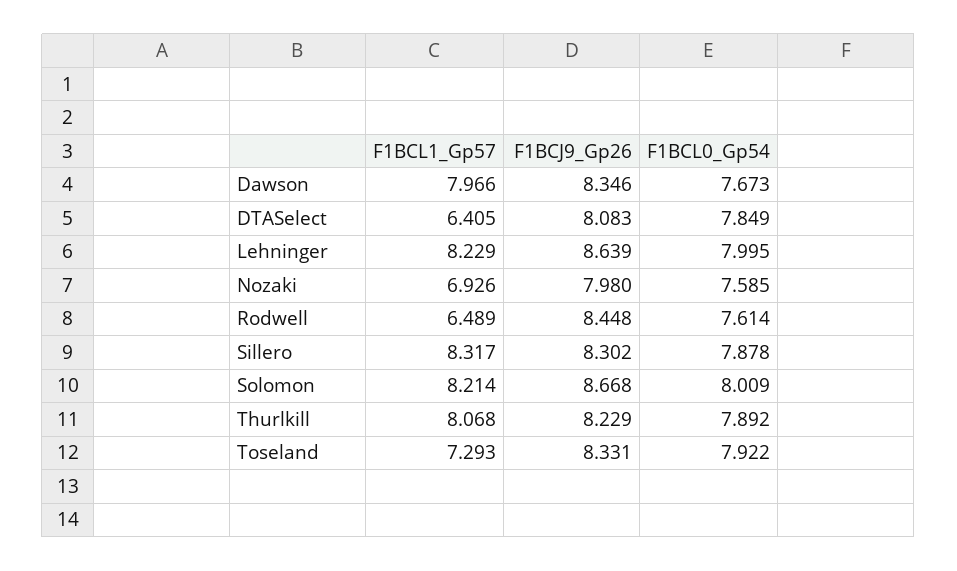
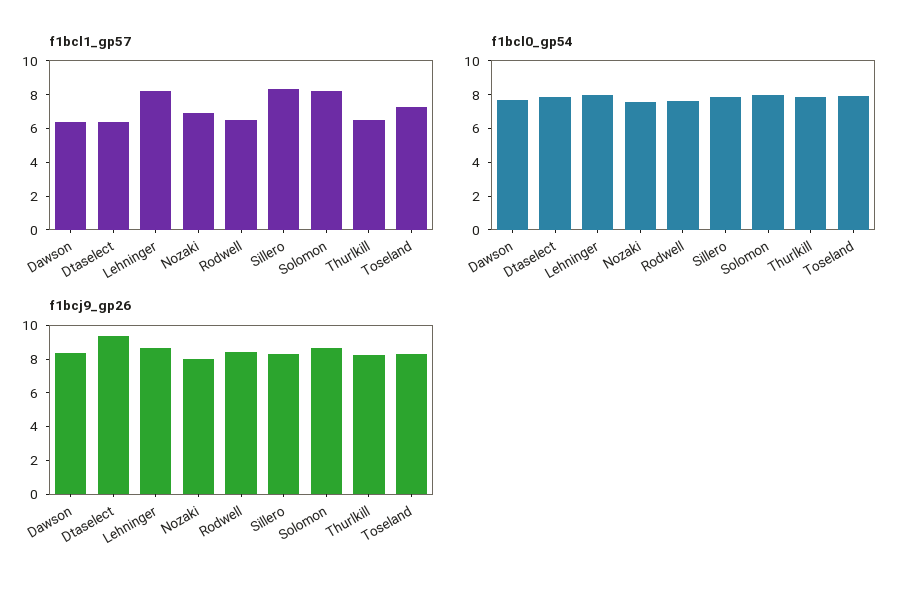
F1BCL1_Gp57, Dawson: 7.966 -> 6.5
F1BCJ9_Gp26, DTASelect: 8.083 -> 9.5
F1BCL1_Gp57, Thurlkill: 8.068 -> 6.5

